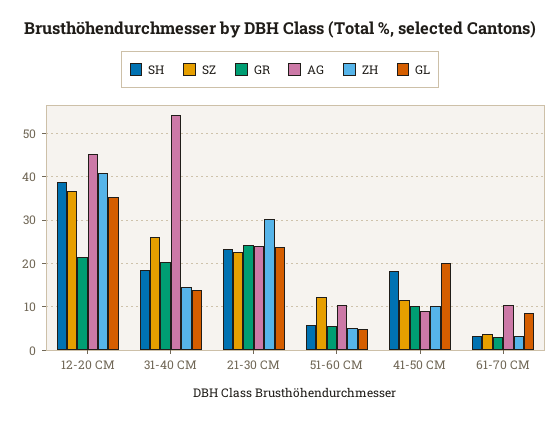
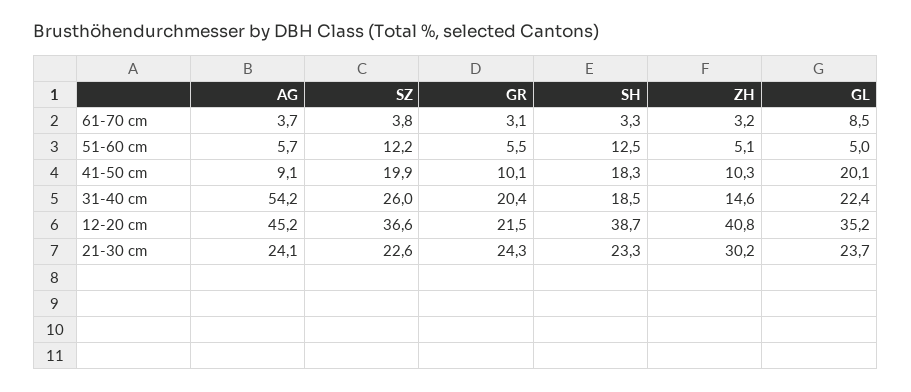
GL, 31-40 CM: 14 -> 22.4
SH, 51-60 CM: 6 -> 12.5
AG, 51-60 CM: 10 -> 5.7
SZ, 41-50 CM: 12 -> 19.9
AG, 61-70 CM: 10 -> 3.7

